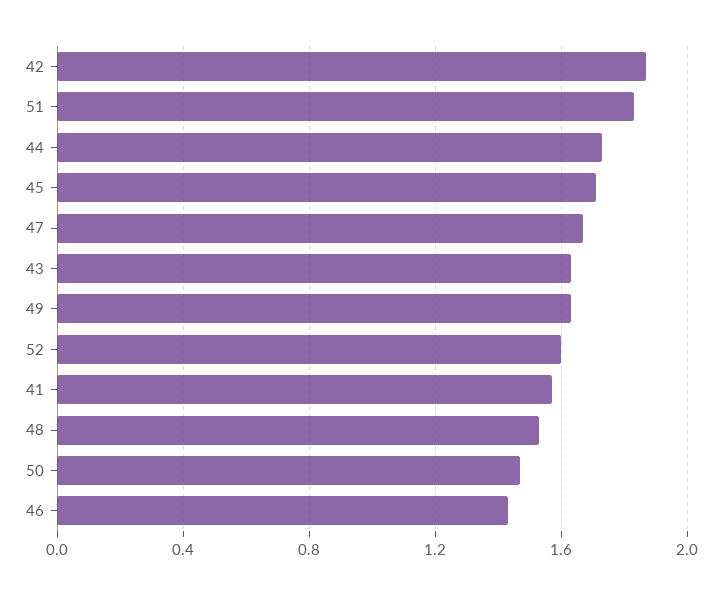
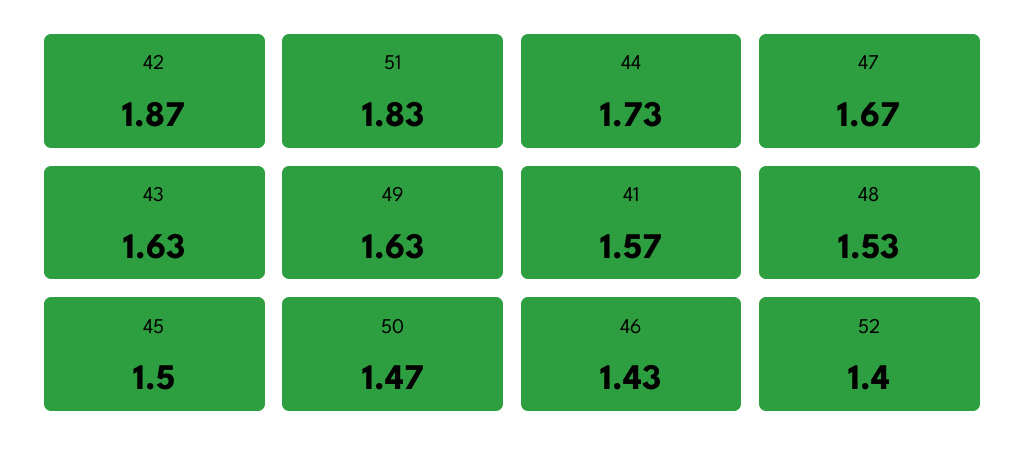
45: 1.7 -> 1.5
52: 1.6 -> 1.4

